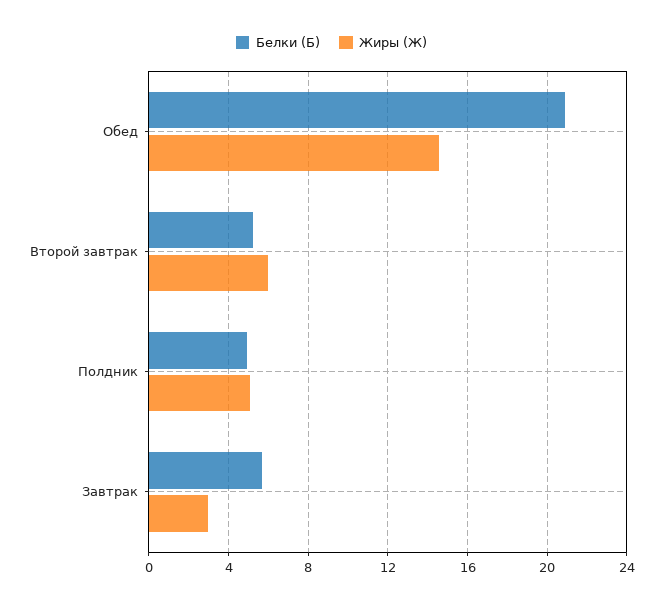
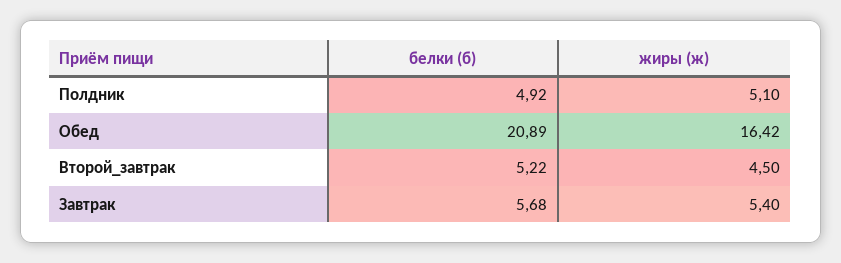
Жиры (Ж), Обед: 14.5 -> 16.42
Жиры (Ж), Второй завтрак: 6 -> 4.5
Жиры (Ж), Завтрак: 3 -> 5.4

